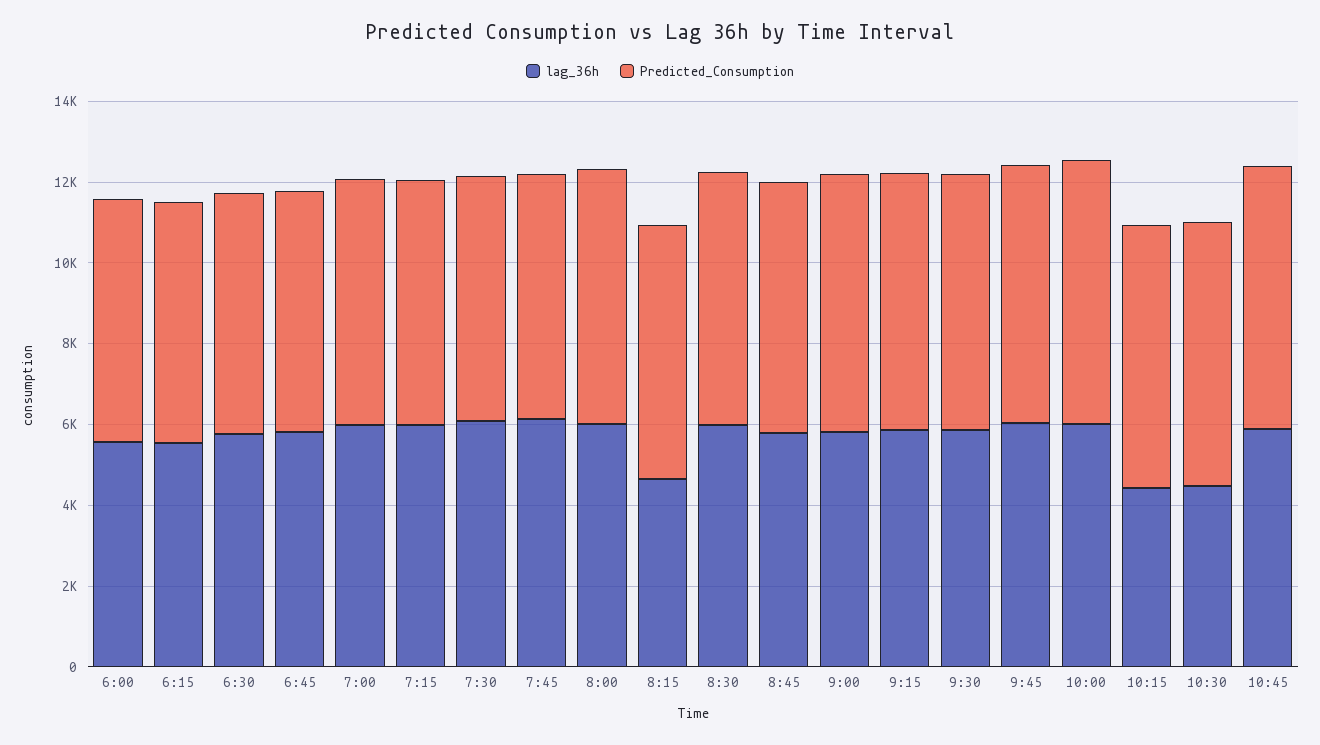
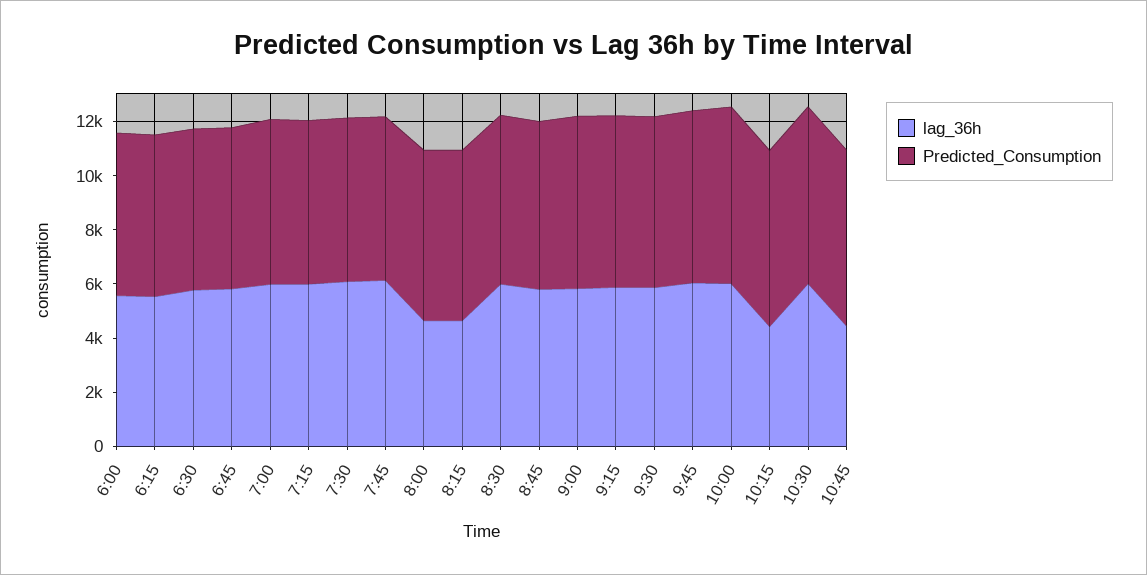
lag_36h, 8:00: 6000 -> 4500
lag_36h, 10:30: 4500 -> 6000
lag_36h, 10:45: 6000 -> 4500

